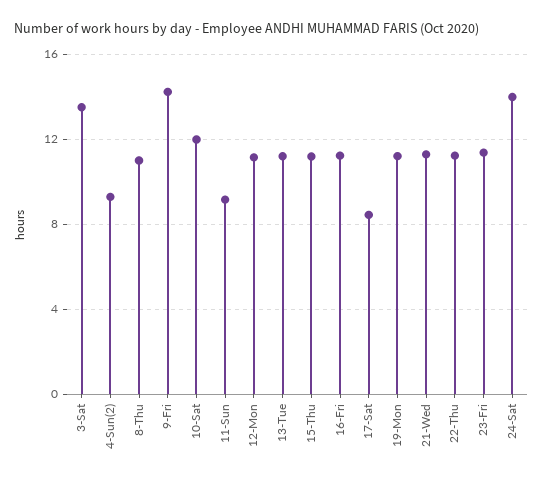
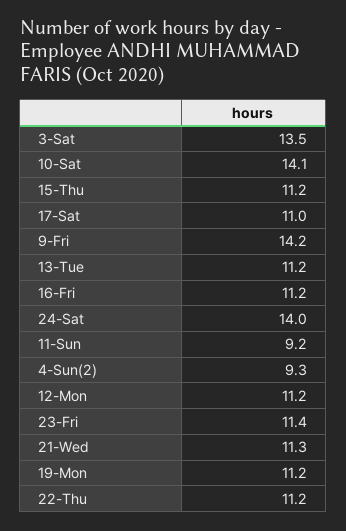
8-Thu: 11 -> none
10-Sat: 12 -> 14.1
17-Sat: 8.5 -> 11

